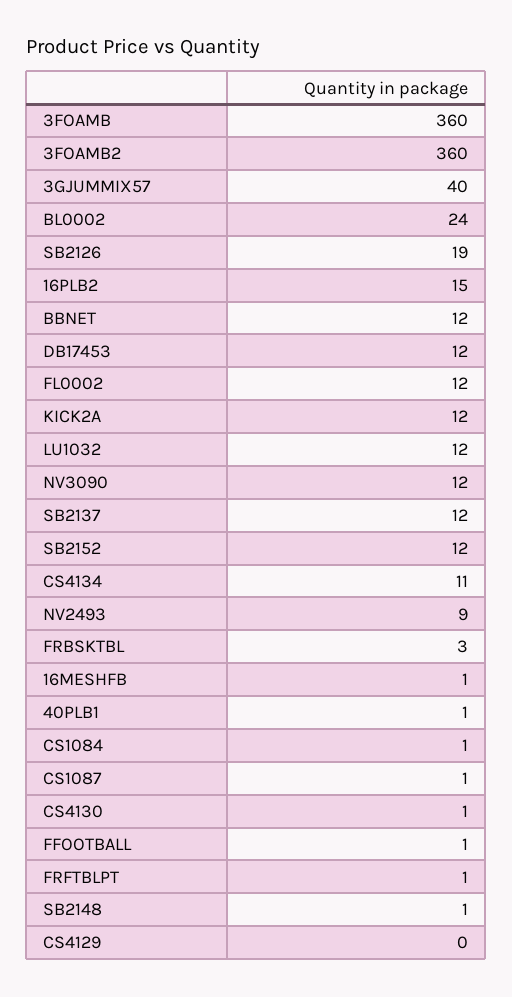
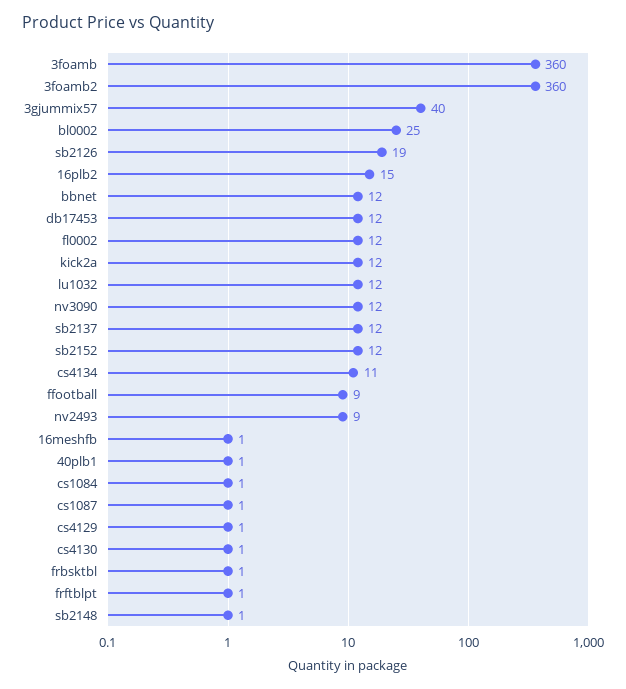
BL0002: 24 -> 25
FRBSKTBL: 3 -> 1
FFOOTBALL: 1 -> 9
CS4129: 0 -> 1

